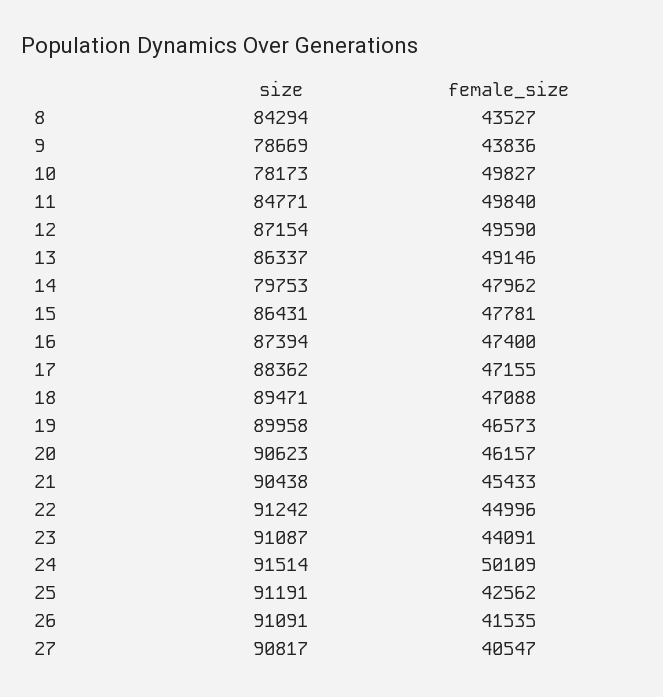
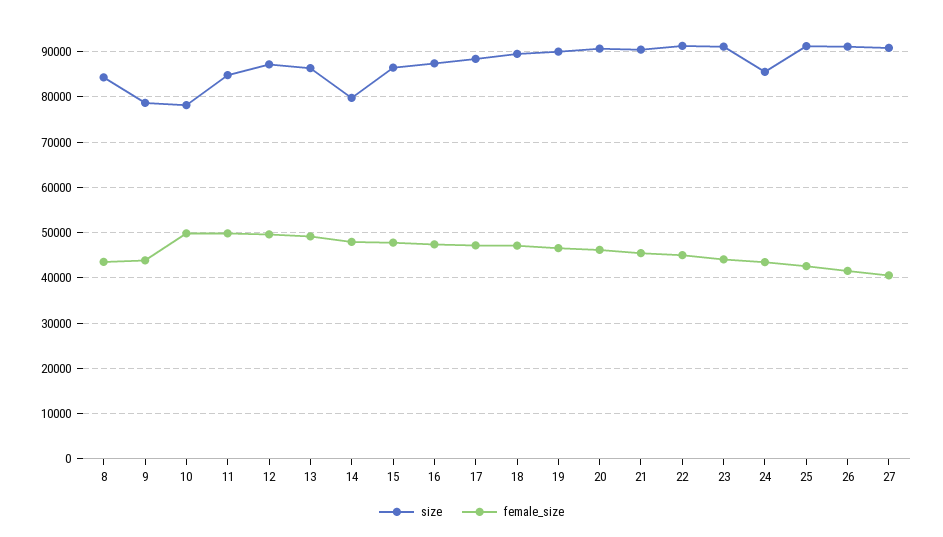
size, 24: 91514 -> 86000
female_size, 24: 50109 -> 44000

